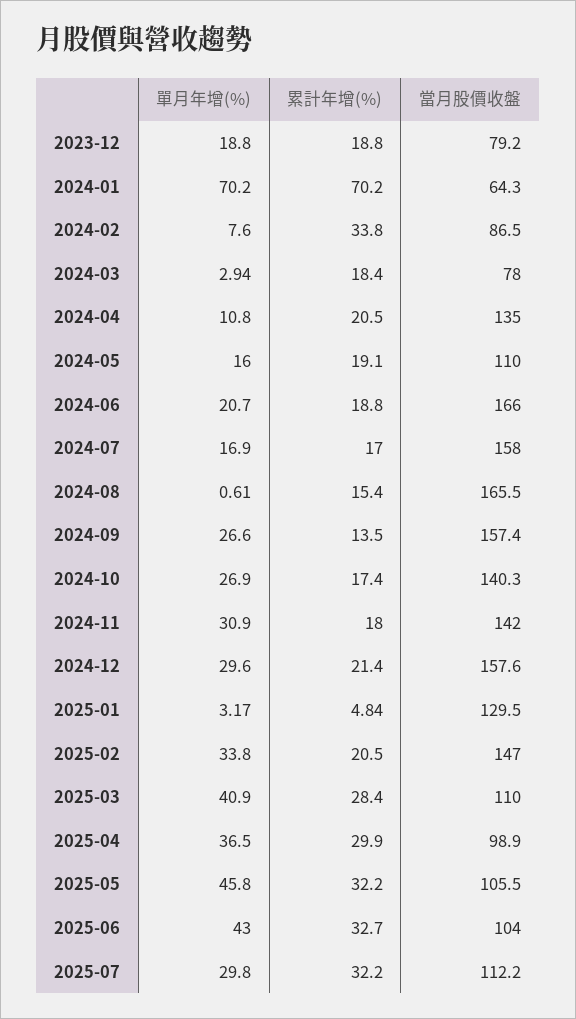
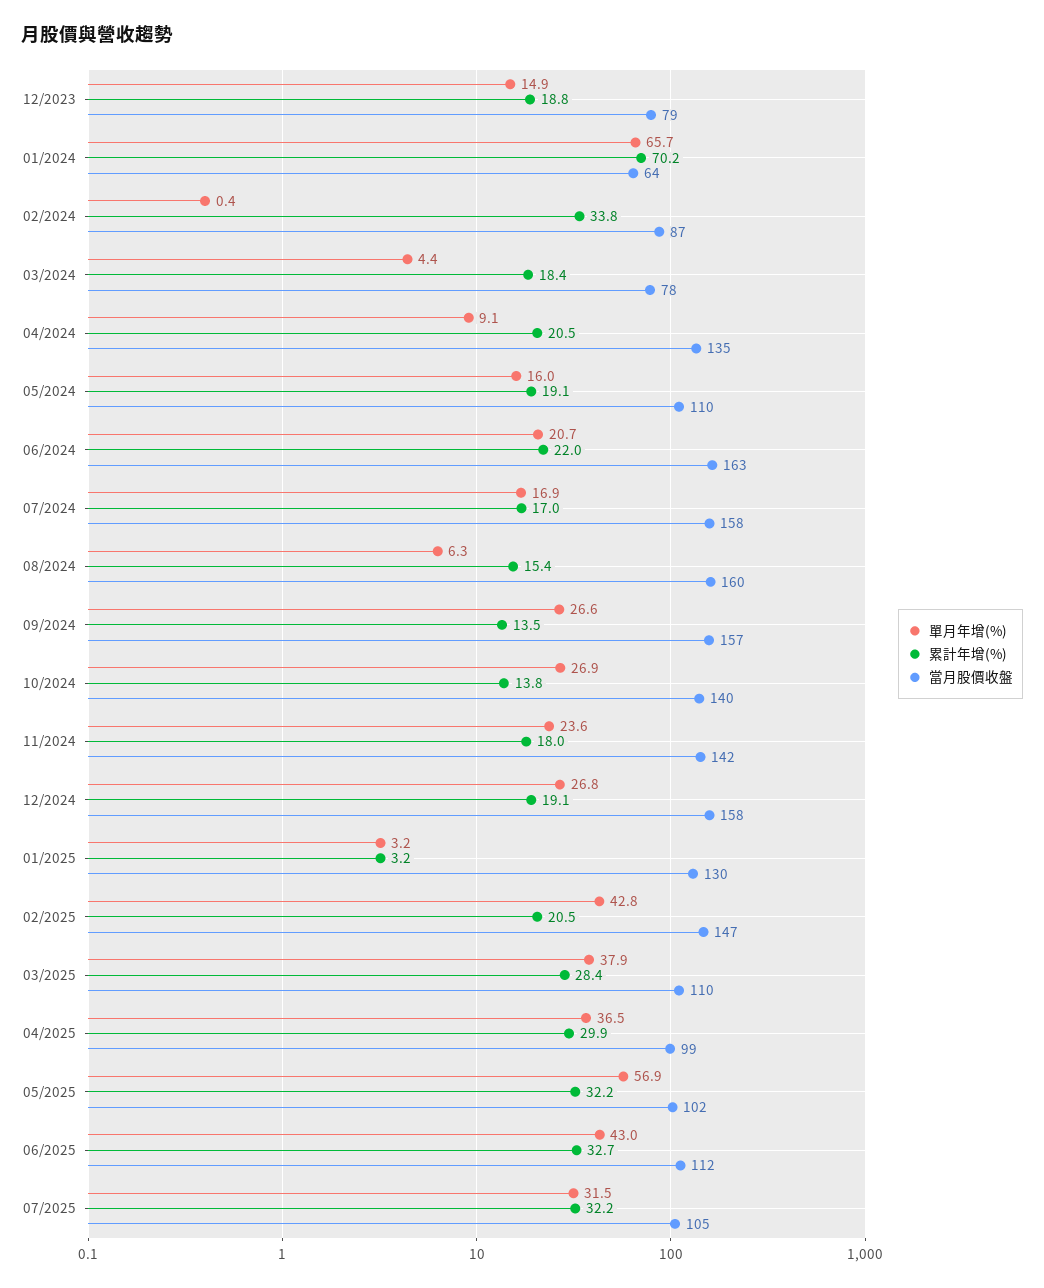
單月年增(%), 2023-12: 18.8 -> 14.9
單月年增(%), 2024-01: 70.2 -> 65.7
單月年增(%), 2024-02: 7.6 -> 0.4
單月年增(%), 2024-03: 2.94 -> 4.4
單月年增(%), 2024-04: 10.8 -> 9.1
累計年增(%), 2024-06: 18.8 -> 22
當月股價收盤, 2024-06: 166 -> 163
單月年增(%), 2024-08: 0.61 -> 6.3
當月股價收盤, 2024-08: 165.5 -> 160
累計年增(%), 2024-10: 17.4 -> 13.8
單月年增(%), 2024-11: 30.9 -> 23.6
單月年增(%), 2024-12: 29.6 -> 26.8
累計年增(%), 2024-12: 21.4 -> 19.1
累計年增(%), 2025-01: 4.84 -> 3.2
單月年增(%), 2025-02: 33.8 -> 42.8
單月年增(%), 2025-03: 40.9 -> 37.9
單月年增(%), 2025-05: 45.8 -> 56.9
當月股價收盤, 2025-05: 105.5 -> 102
當月股價收盤, 2025-06: 104 -> 112
單月年增(%), 2025-07: 29.8 -> 31.5
當月股價收盤, 2025-07: 112.2 -> 105

